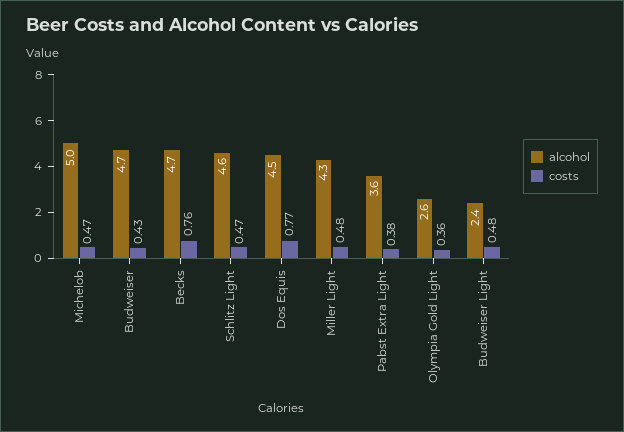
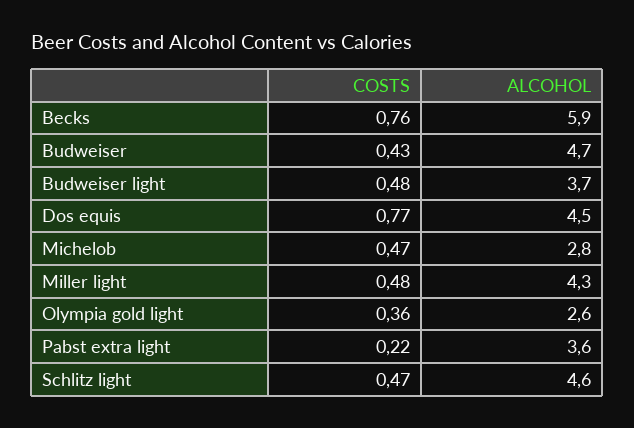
alcohol, Michelob: 5 -> 2.8
alcohol, Becks: 4.7 -> 5.9
costs, Pabst Extra Light: 0.38 -> 0.22
alcohol, Budweiser Light: 2.4 -> 3.7

